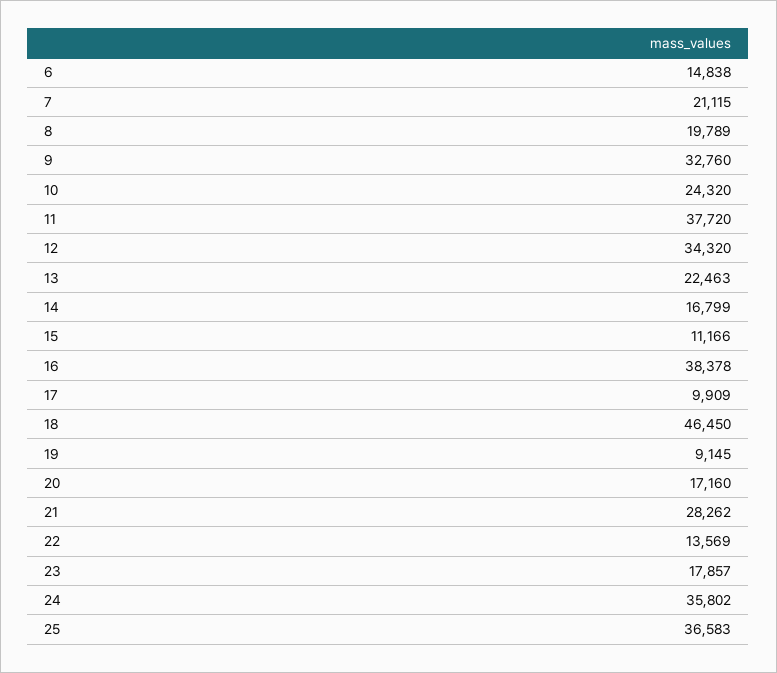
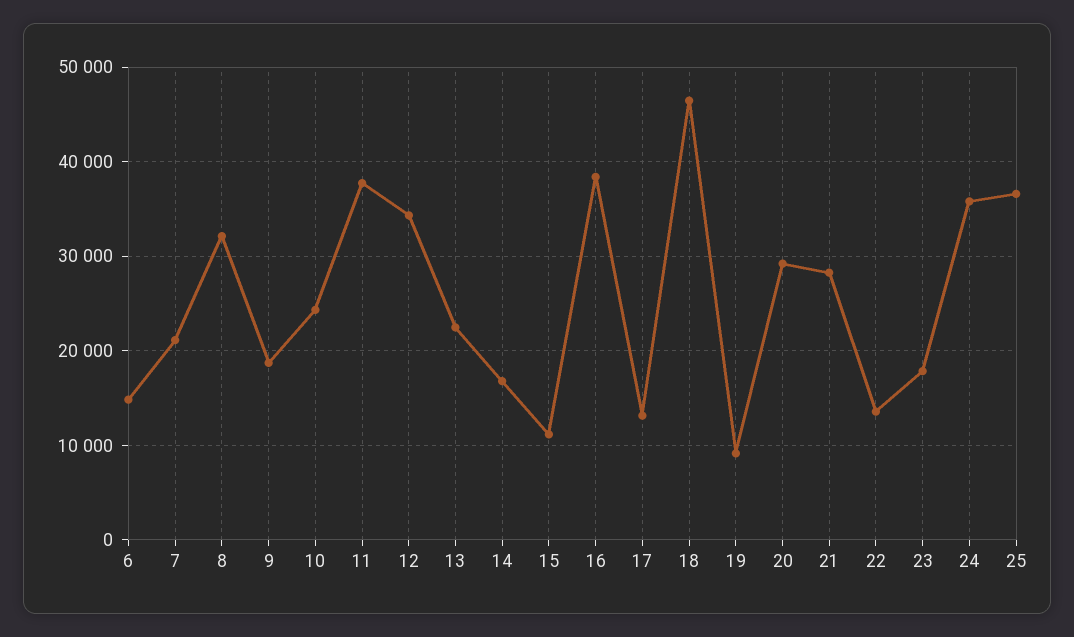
8: 19789 -> 32000
9: 32760 -> 19000
17: 9909 -> 13000
20: 17160 -> 29000

